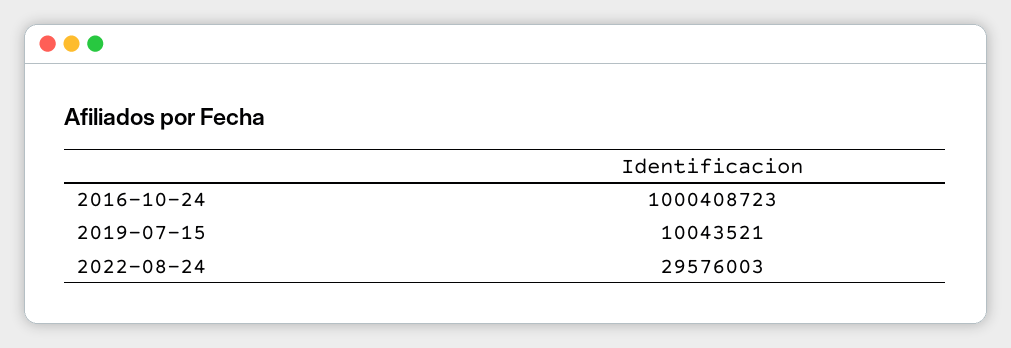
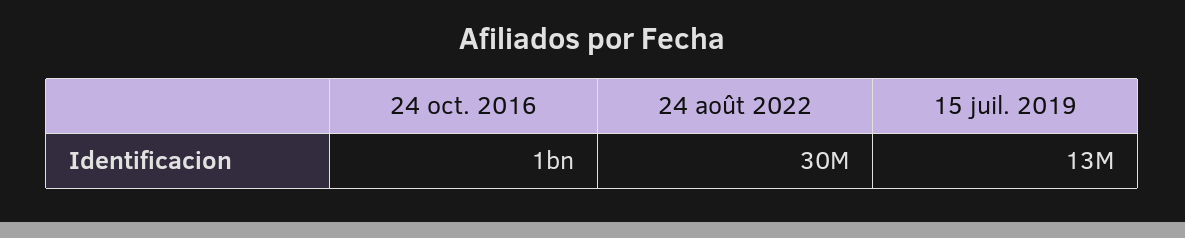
2019-07-15: 10043521 -> 13000000

